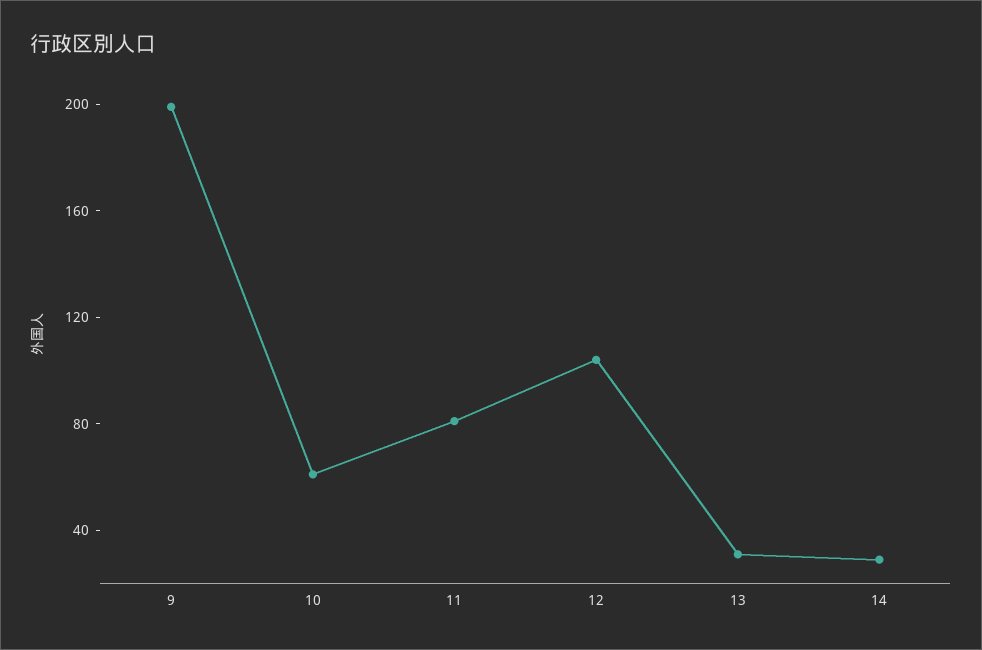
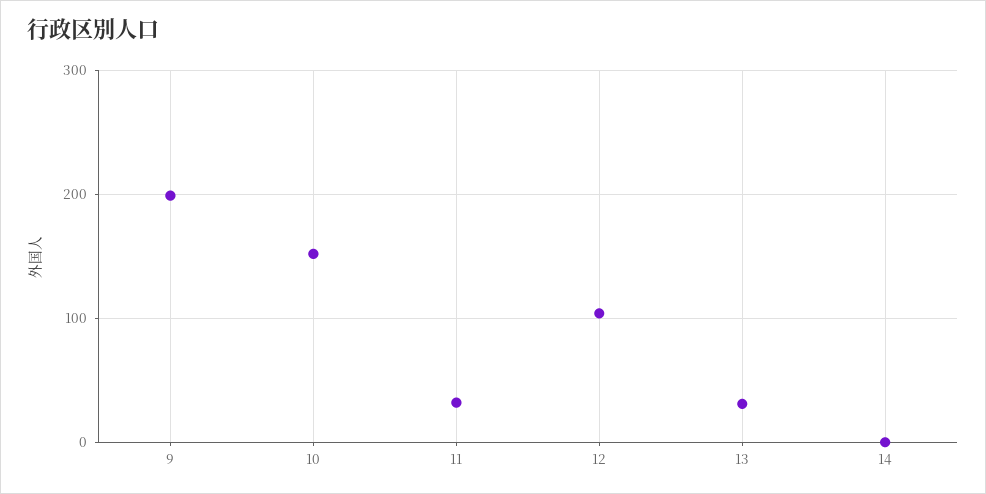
10: 60 -> 150
11: 80 -> 30
14: 30 -> 0

